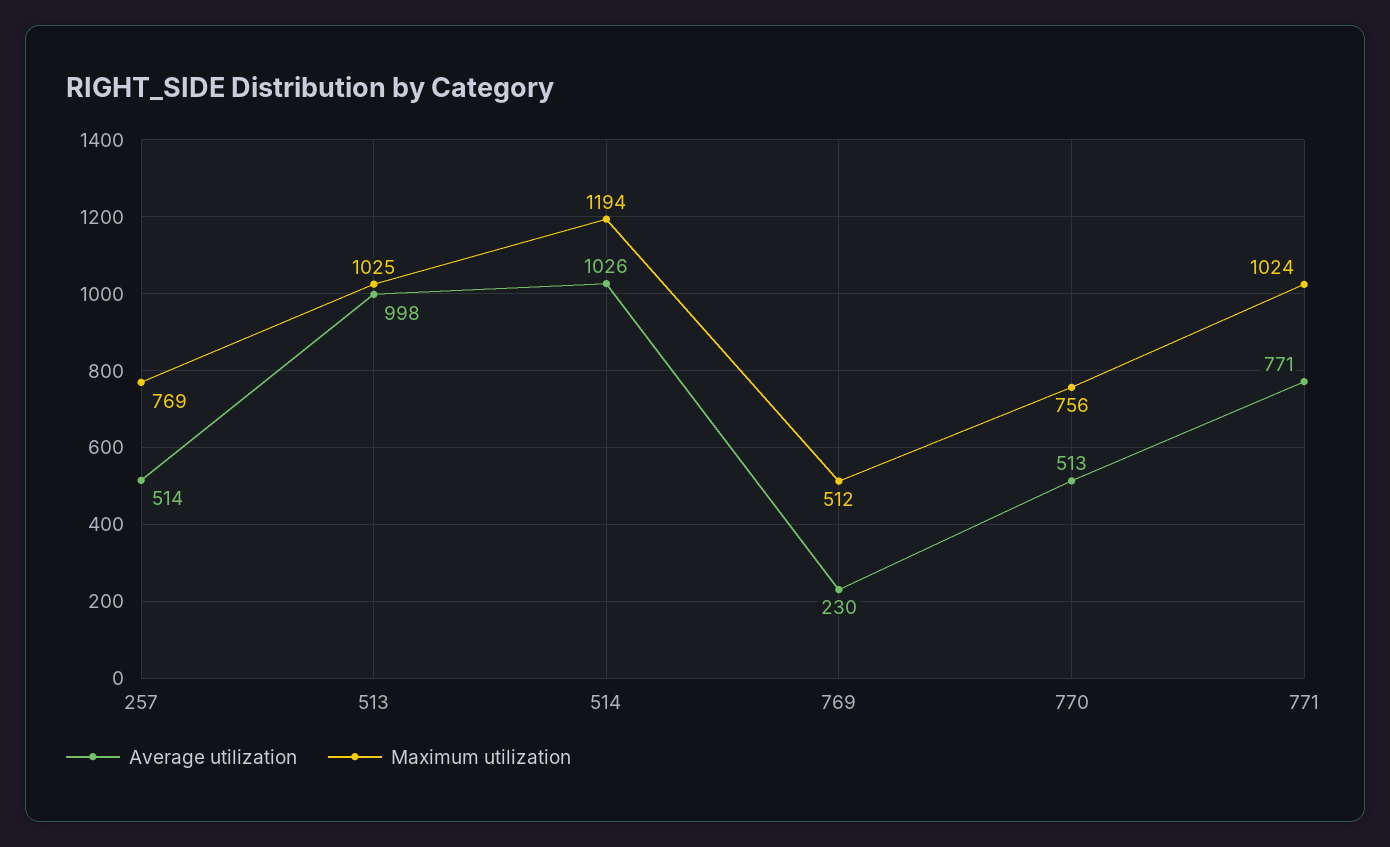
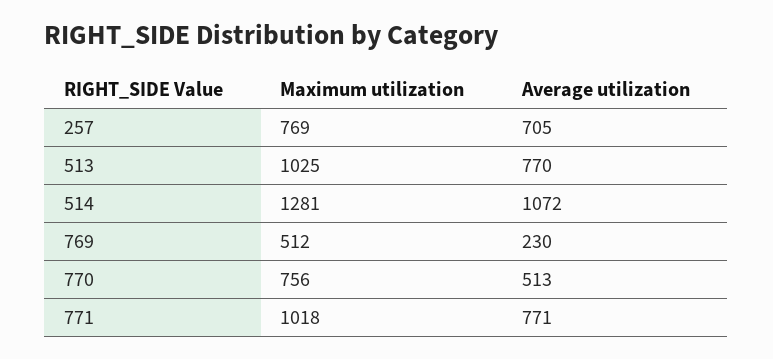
Average utilization, 257: 514 -> 705
Average utilization, 513: 998 -> 770
Average utilization, 514: 1026 -> 1072
Maximum utilization, 514: 1194 -> 1281
Maximum utilization, 771: 1024 -> 1018

